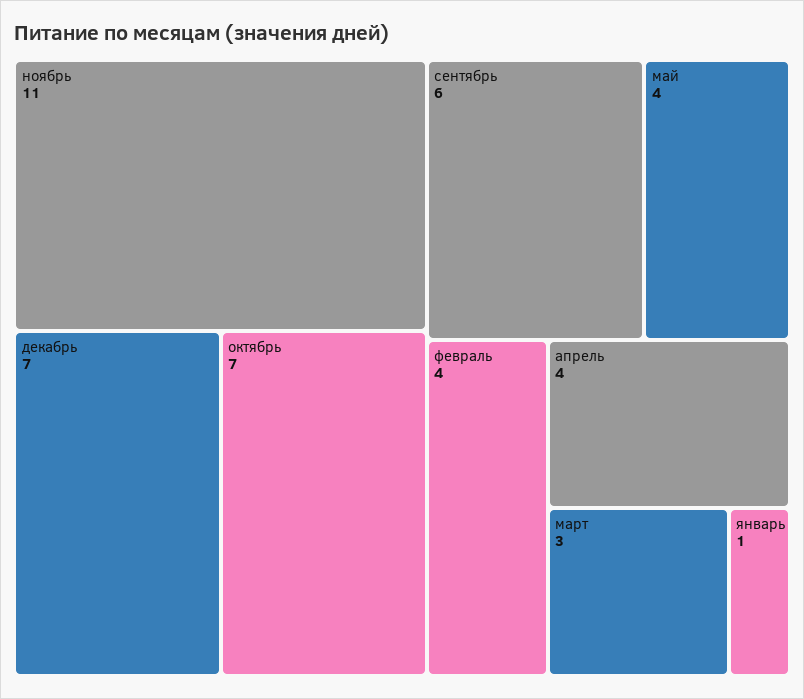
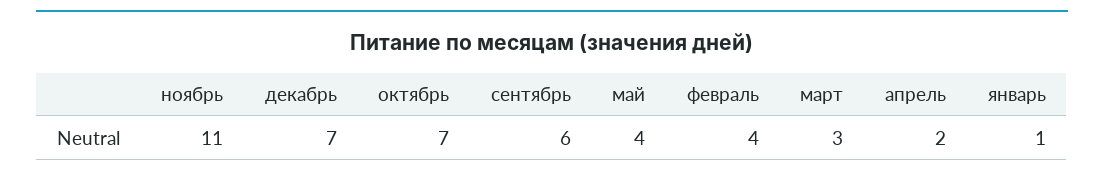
апрель: 4 -> 2

